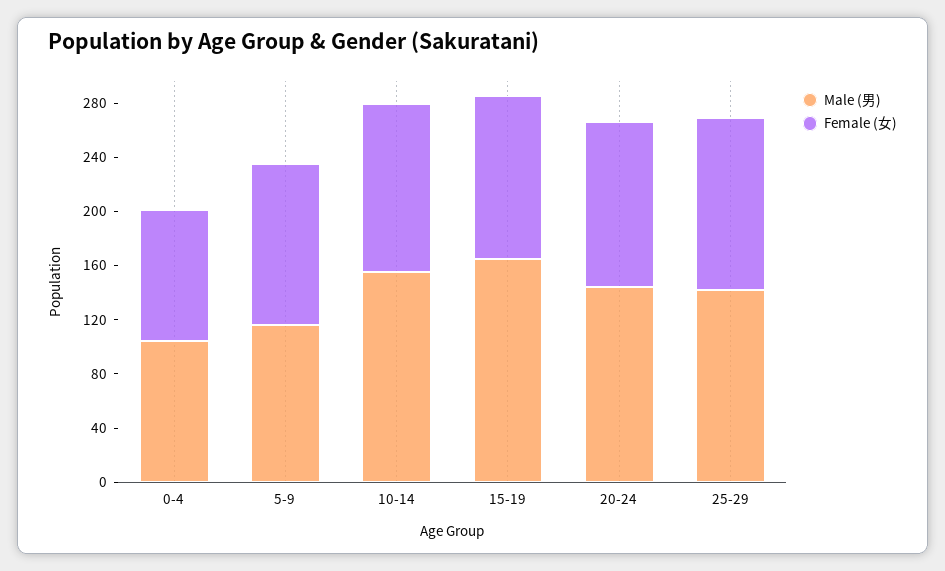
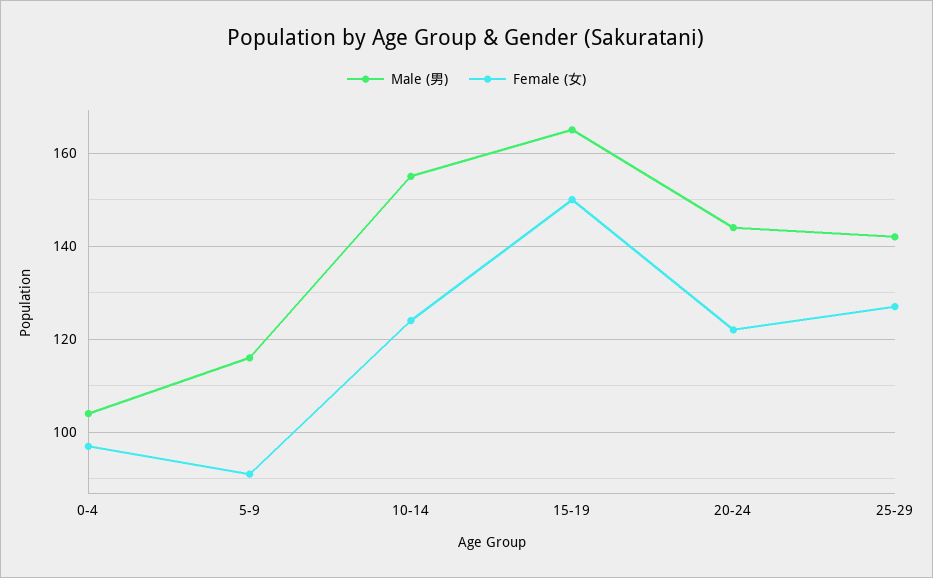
Female (女), 5-9: 120 -> 90
Female (女), 15-19: 120 -> 150

